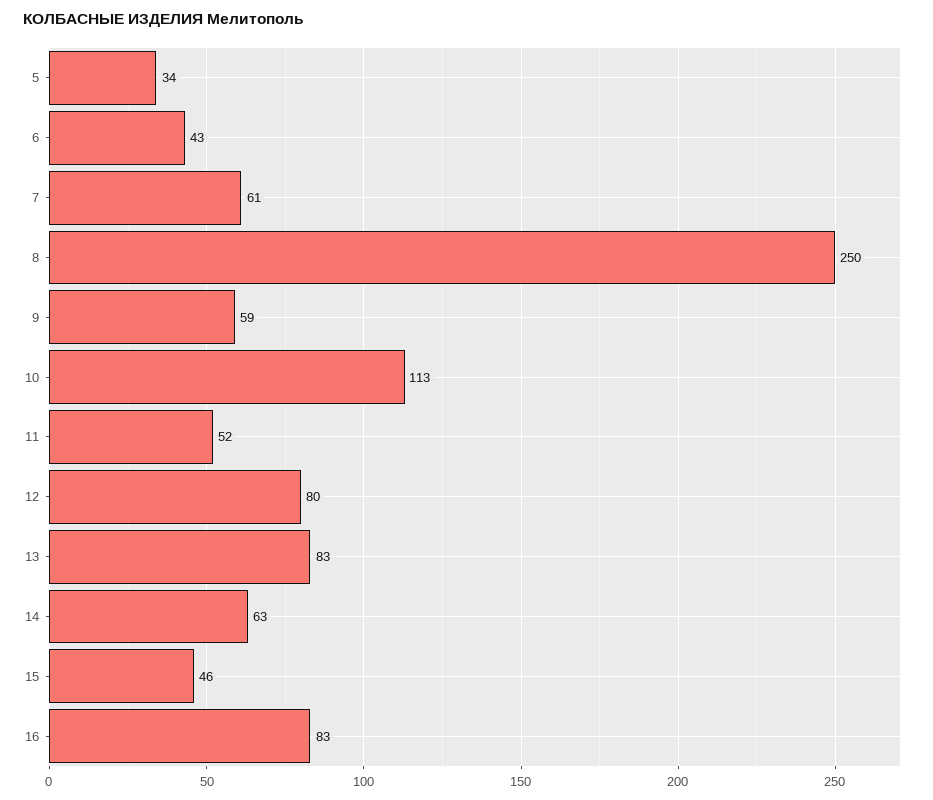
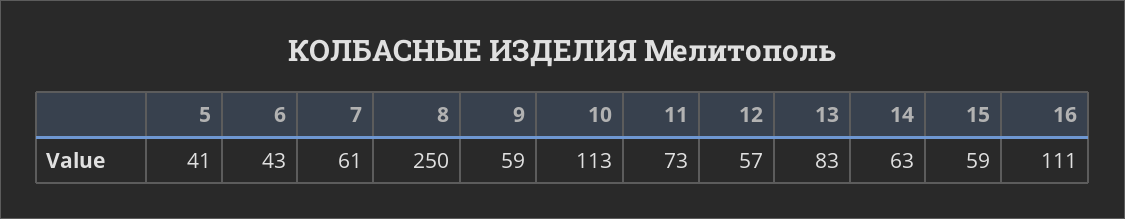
5: 34 -> 41
11: 52 -> 73
12: 80 -> 57
15: 46 -> 59
16: 83 -> 111

